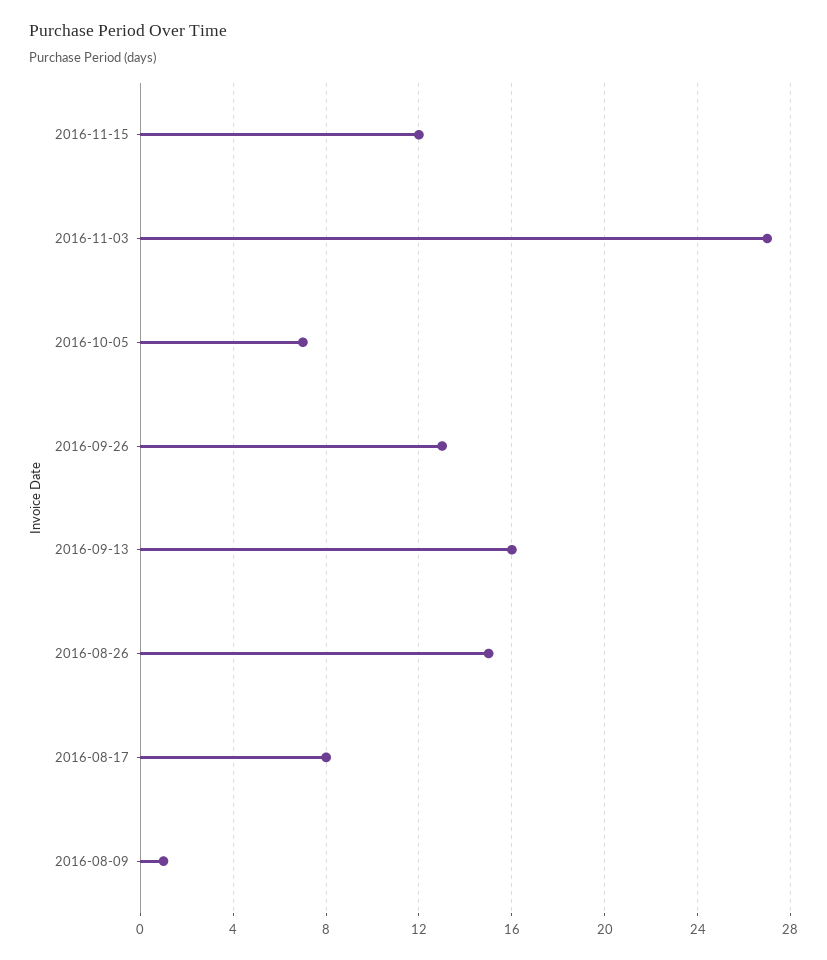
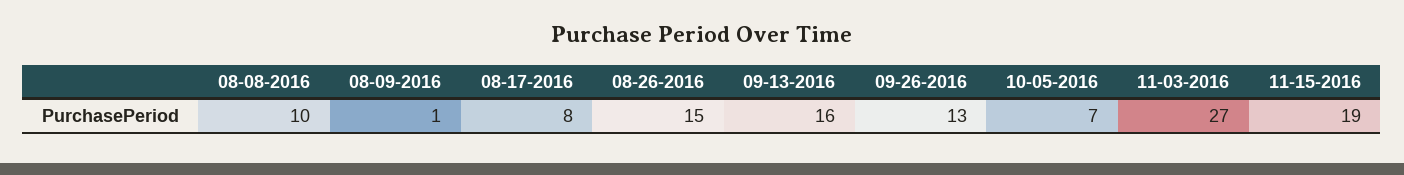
2016-11-15: 12 -> 19
08-08-2016: none -> 10

